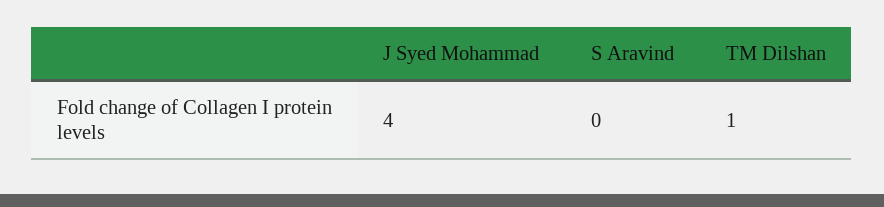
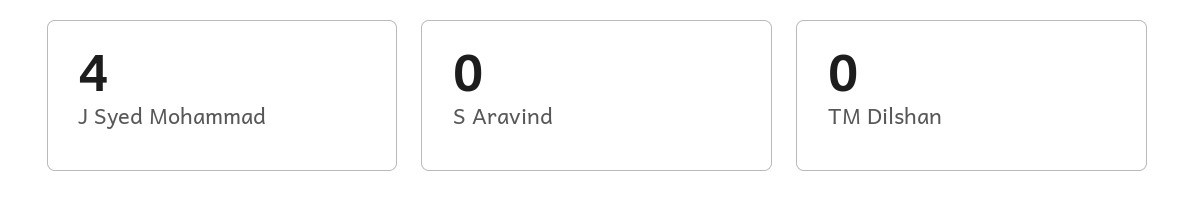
TM Dilshan: 1 -> 0

